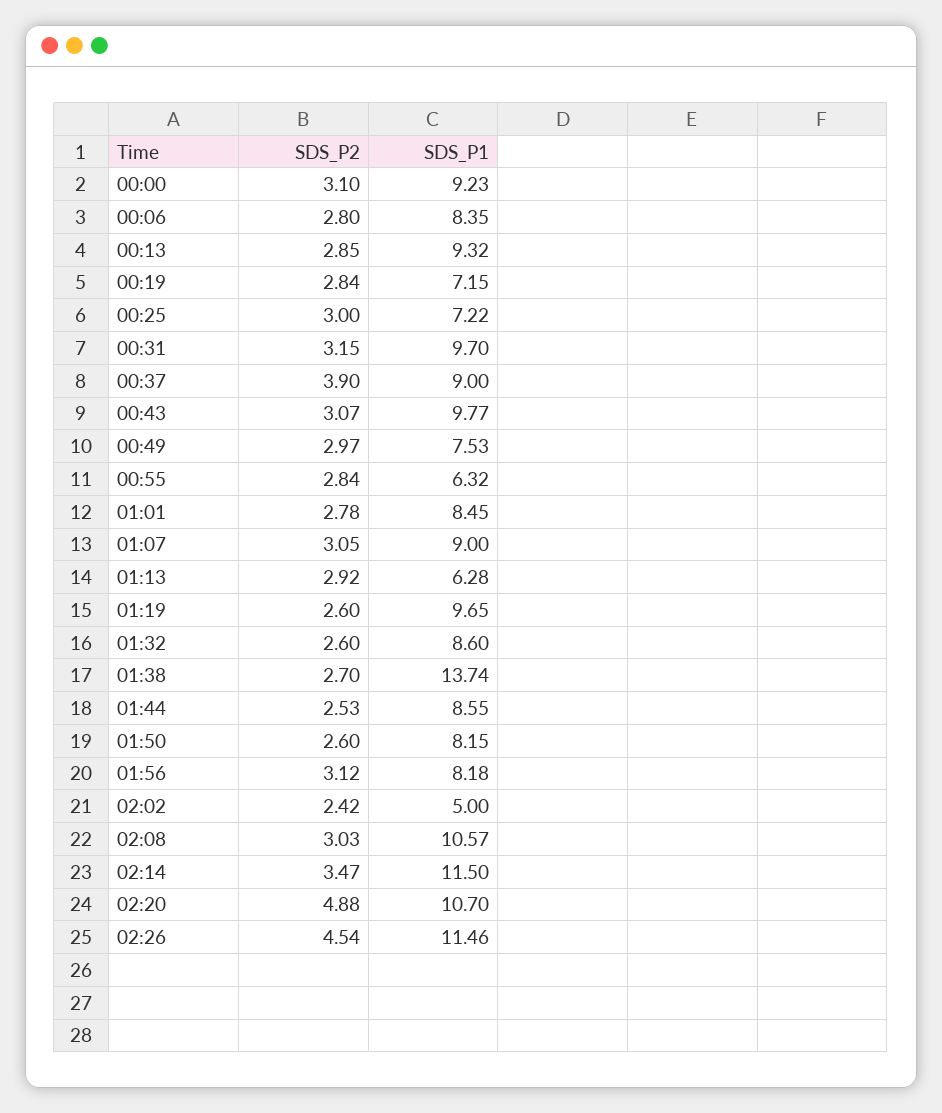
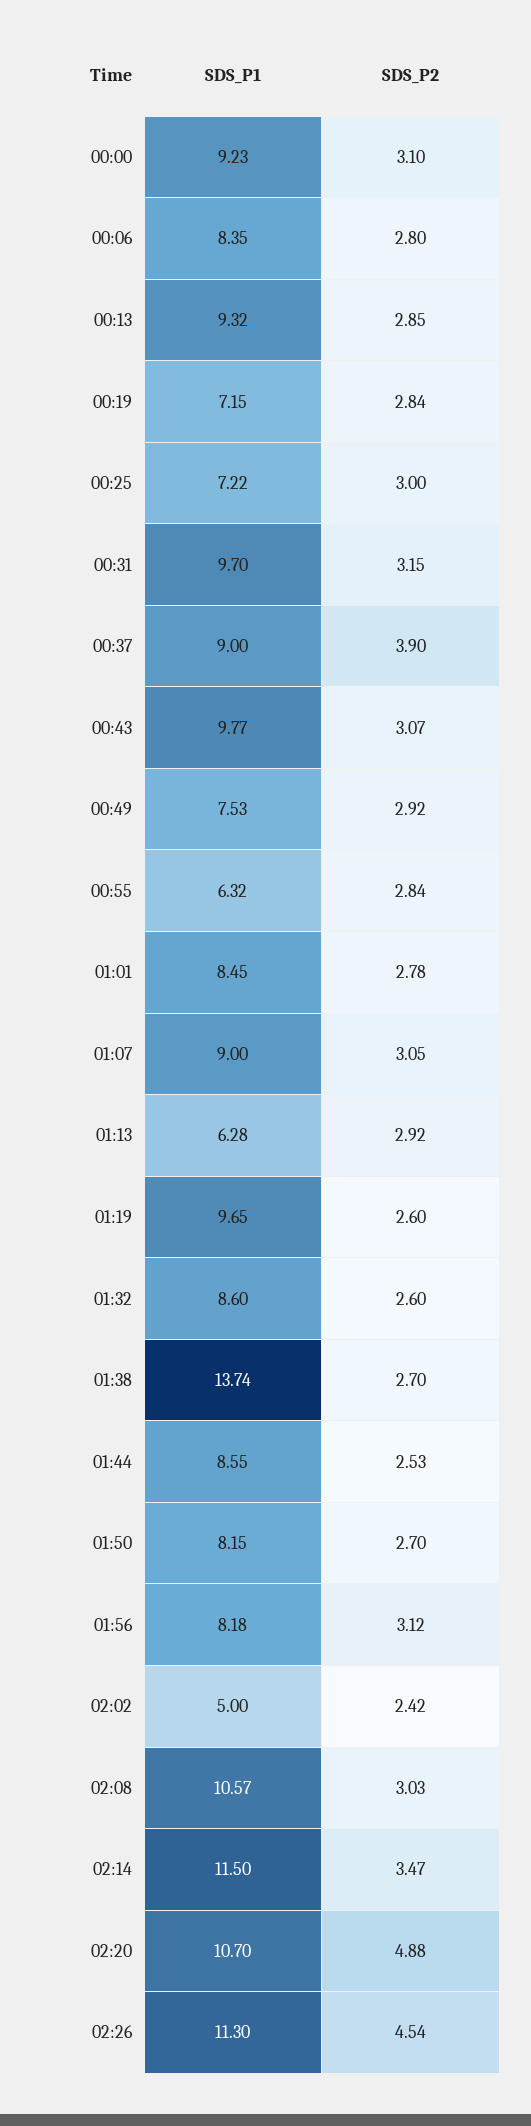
SDS_P2, 00:49: 2.97 -> 2.92
SDS_P2, 01:50: 2.6 -> 2.7
SDS_P1, 02:26: 11.46 -> 11.3

